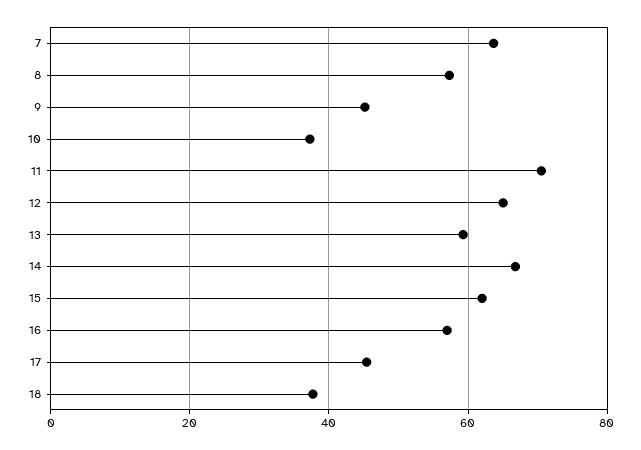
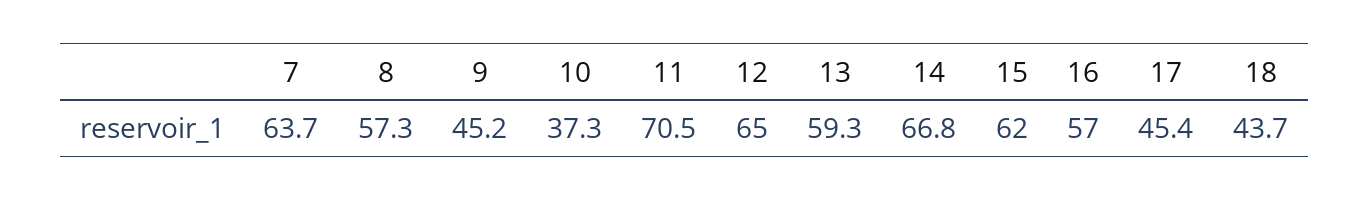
18: 38 -> 43.7

